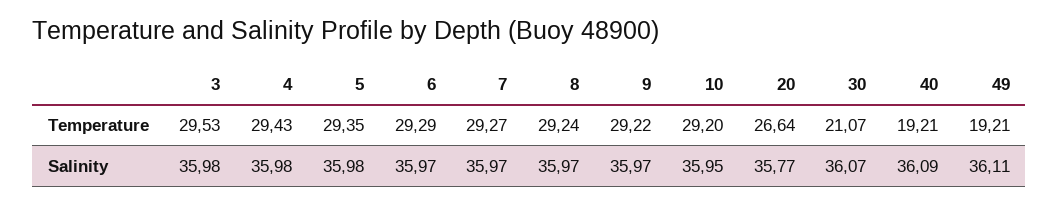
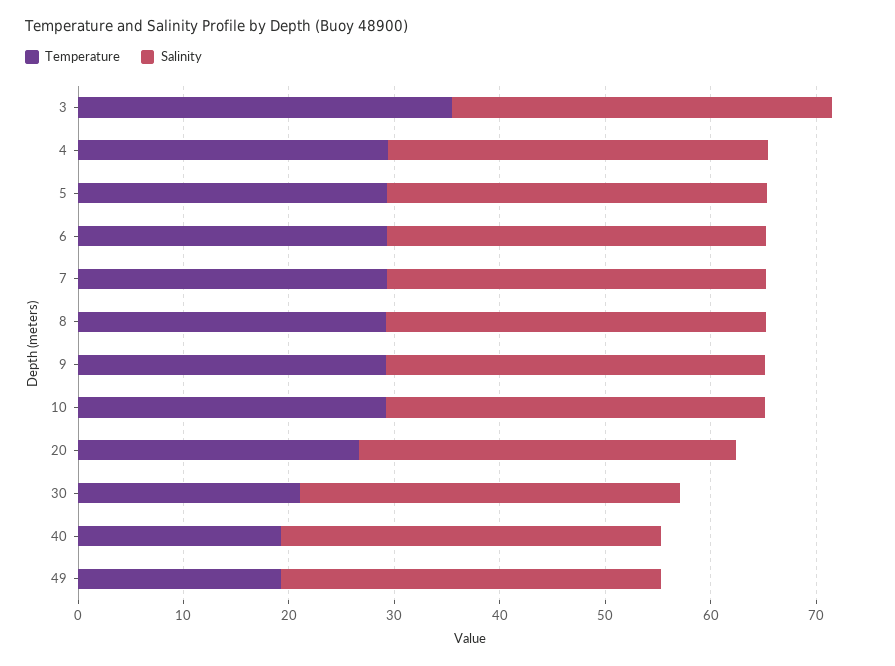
Temperature, 3: 29.53 -> 36

